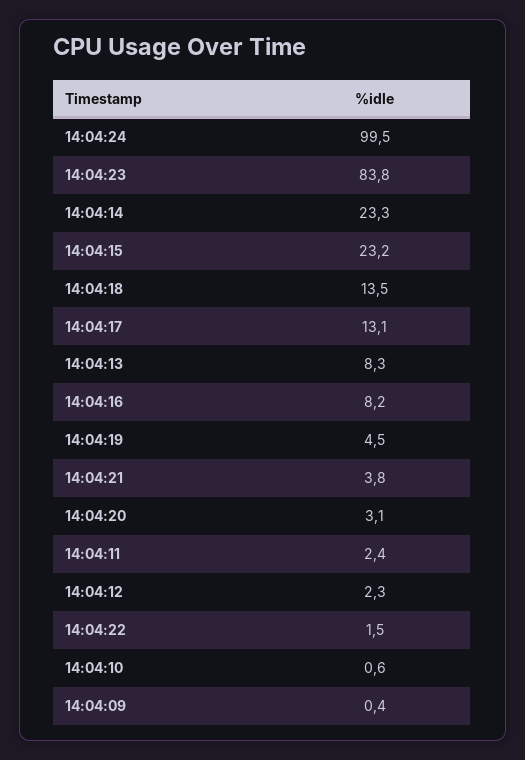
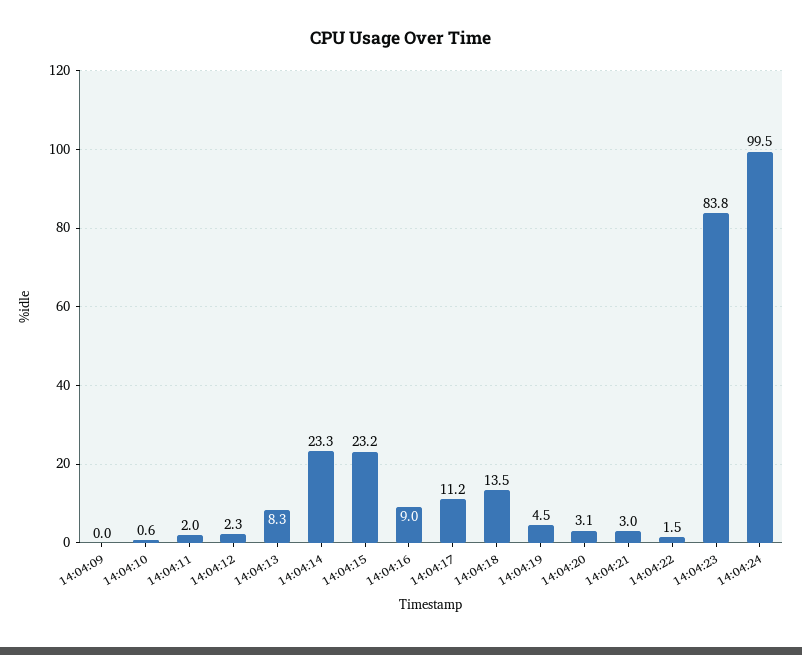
14:04:17: 13.1 -> 11.2
14:04:16: 8.2 -> 9
14:04:21: 3.8 -> 3
14:04:11: 2.4 -> 2
14:04:09: 0.4 -> 0

